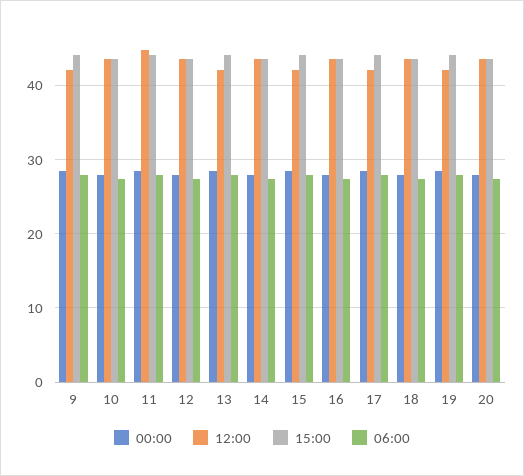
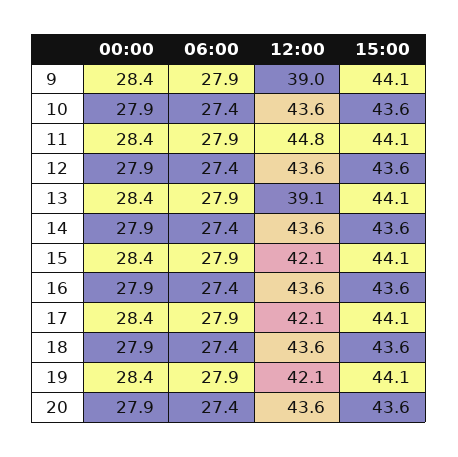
12:00, 9: 42 -> 39
12:00, 13: 42 -> 39.1

